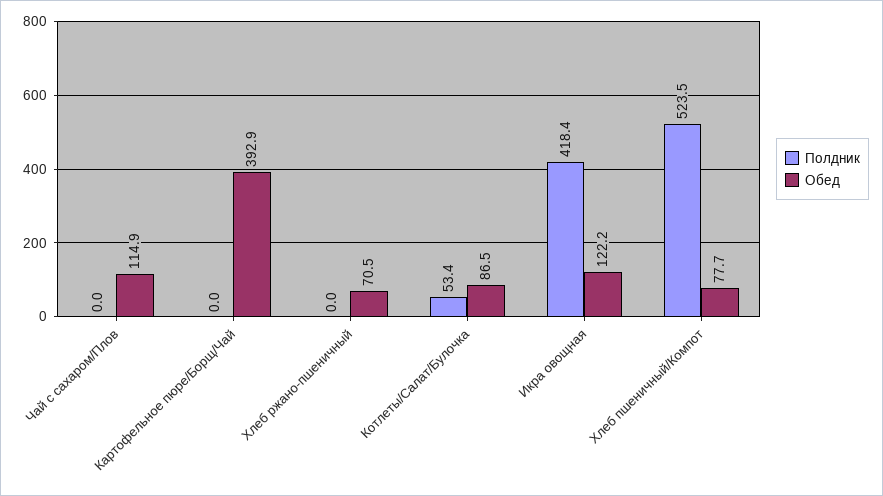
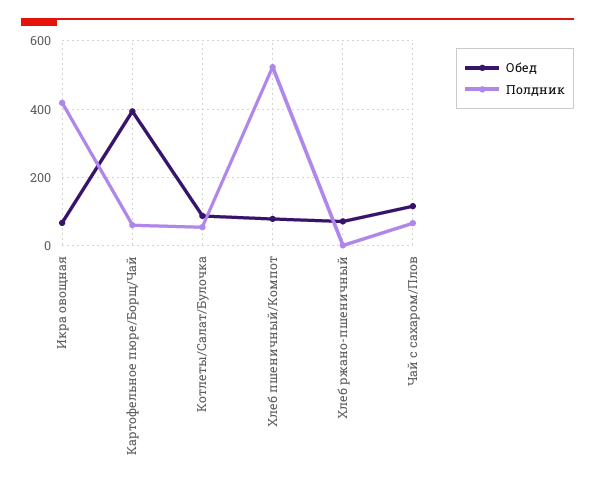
Полдник, Чай с сахаром/Плов: 0 -> 60
Полдник, Картофельное пюре/Борщ/Чай: 0 -> 60
Обед, Икра овощная: 122.2 -> 60

